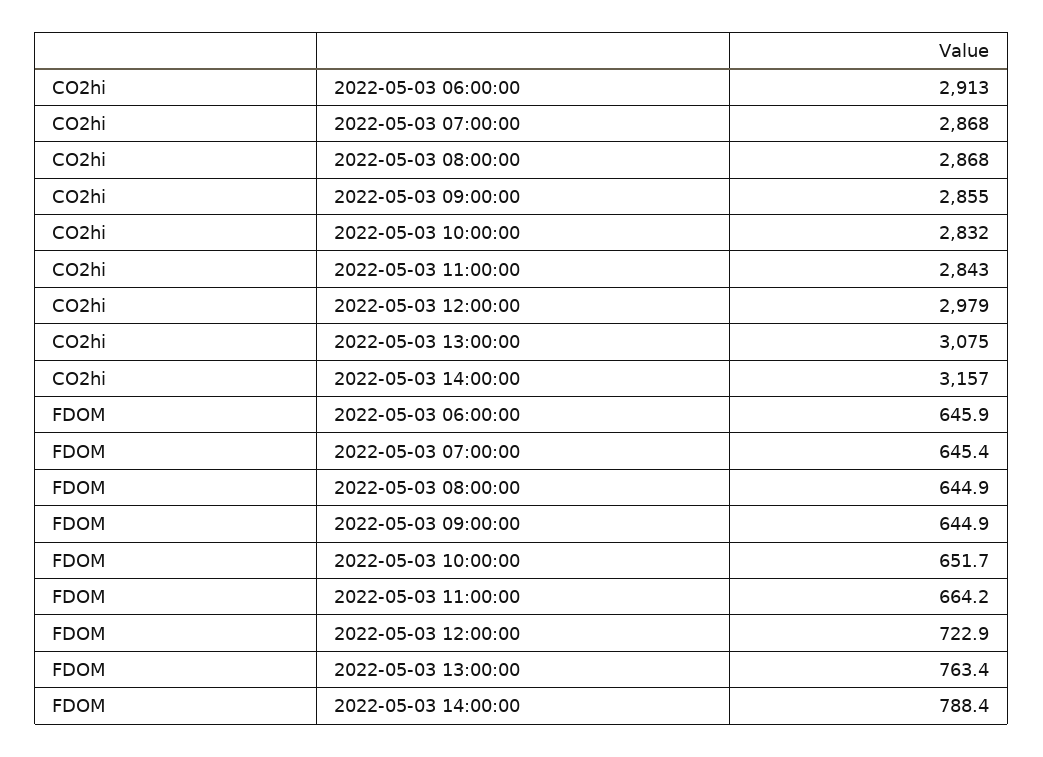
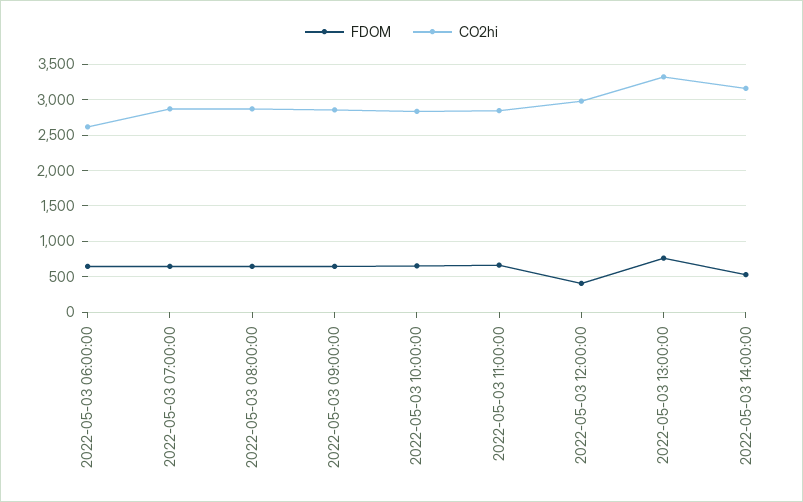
CO2hi, 2022-05-03 06:00:00: 2913 -> 2600
CO2hi, 2022-05-03 13:00:00: 3075 -> 3300
FDOM, 2022-05-03 12:00:00: 722.9 -> 400
FDOM, 2022-05-03 14:00:00: 788.4 -> 500

